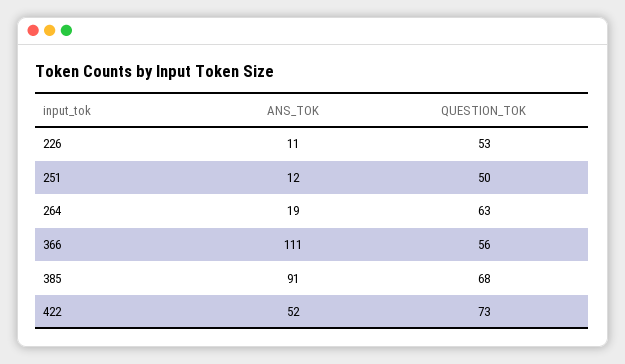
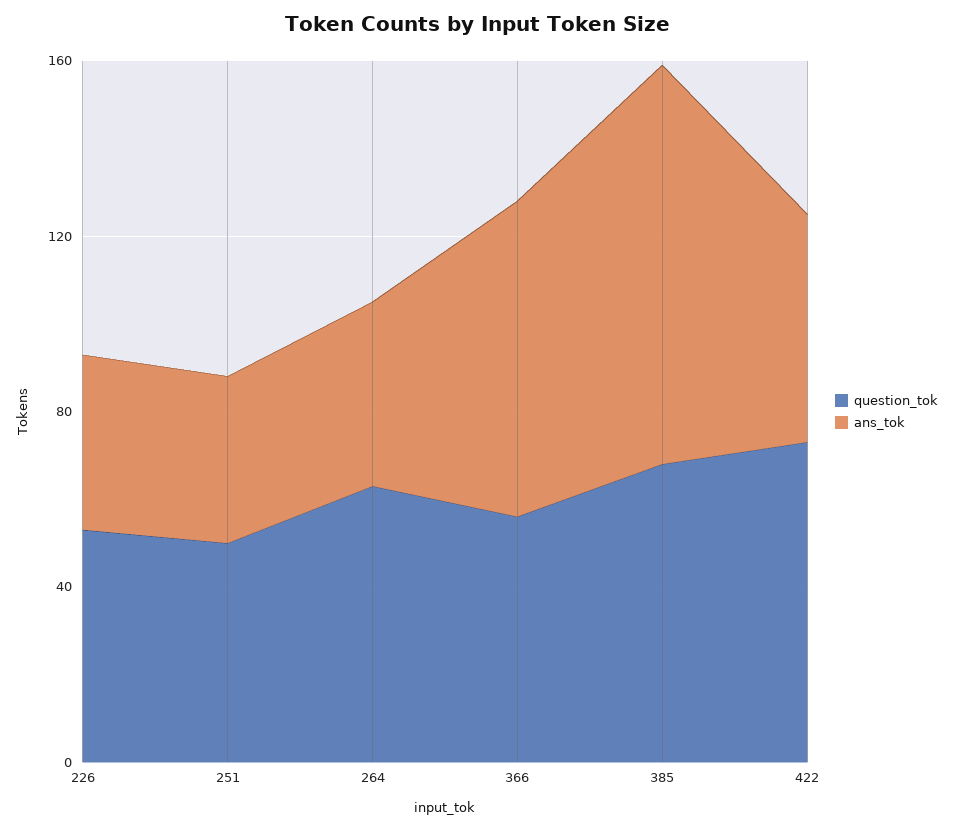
ANS_TOK, 226: 11 -> 40
ANS_TOK, 251: 12 -> 40
ANS_TOK, 264: 19 -> 40
ANS_TOK, 366: 111 -> 70

